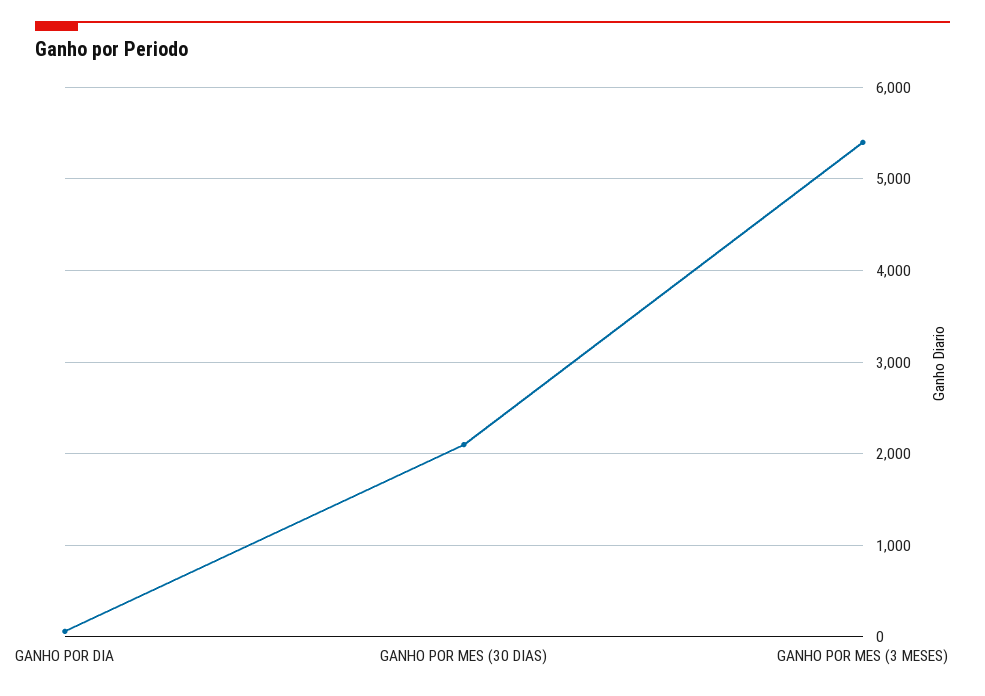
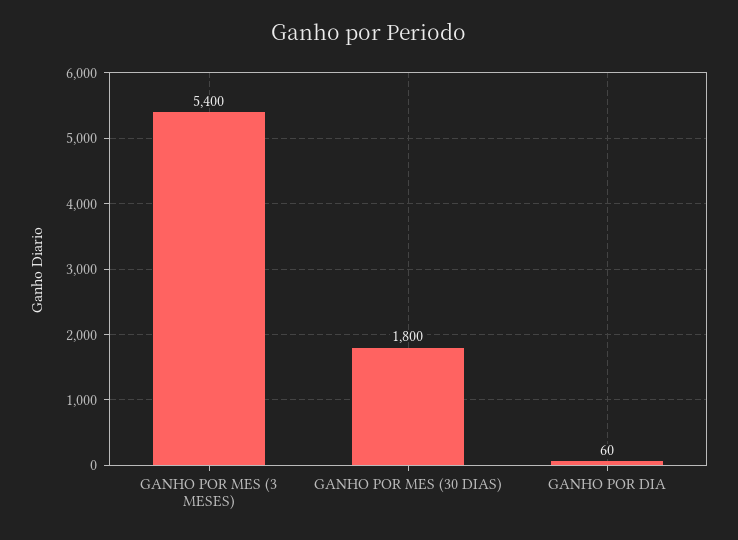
GANHO POR MES (30 DIAS): 2100 -> 1800

